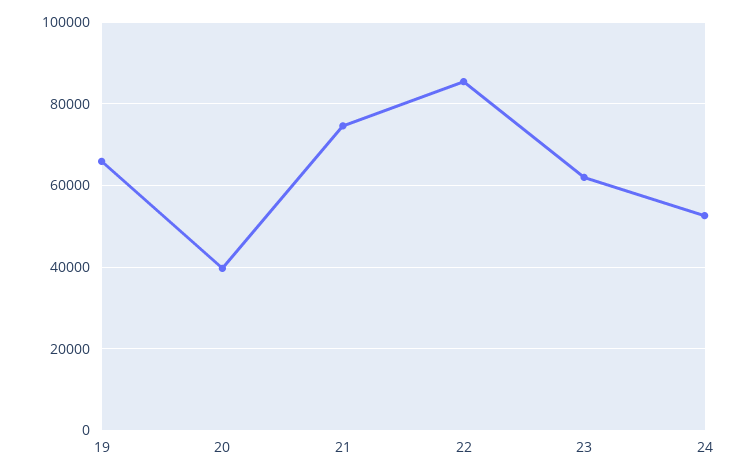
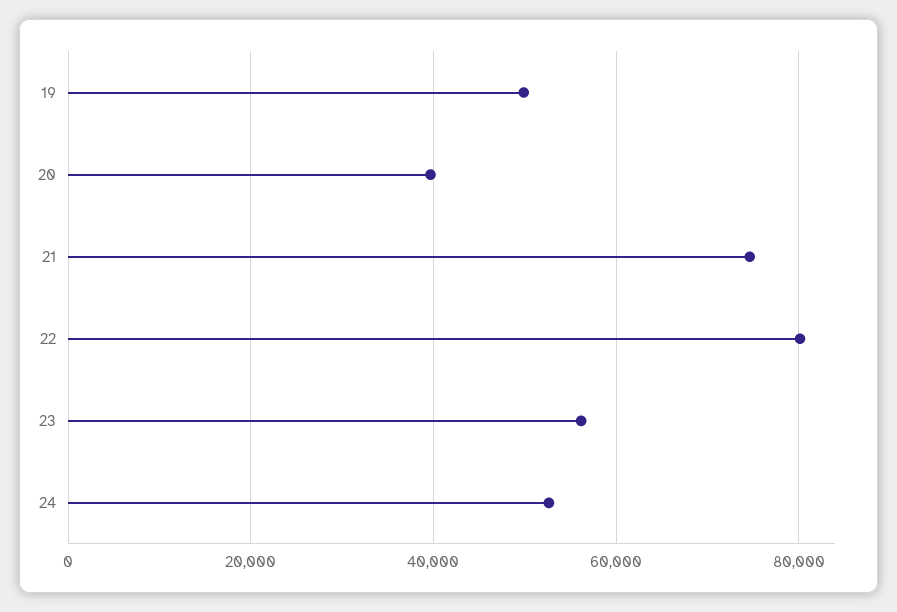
19: 66000 -> 50000
22: 86000 -> 80000
23: 62000 -> 56000

